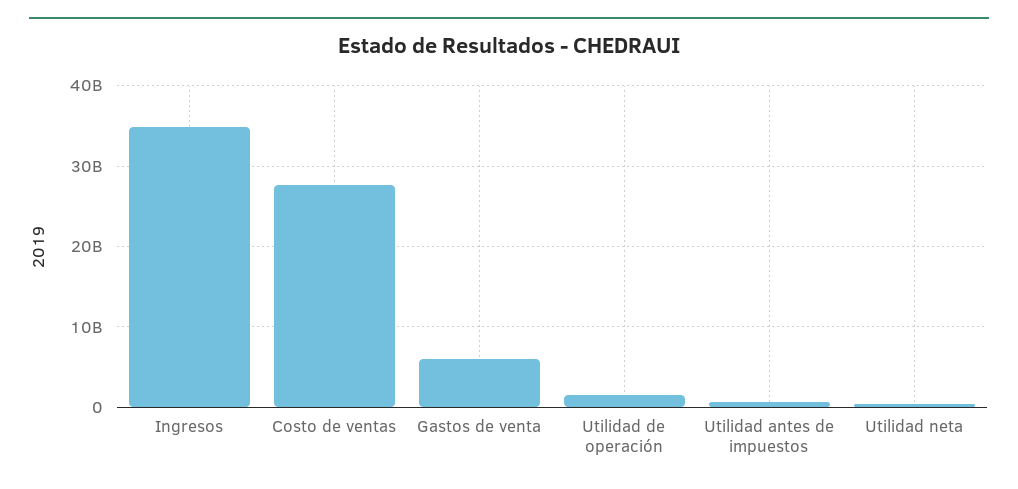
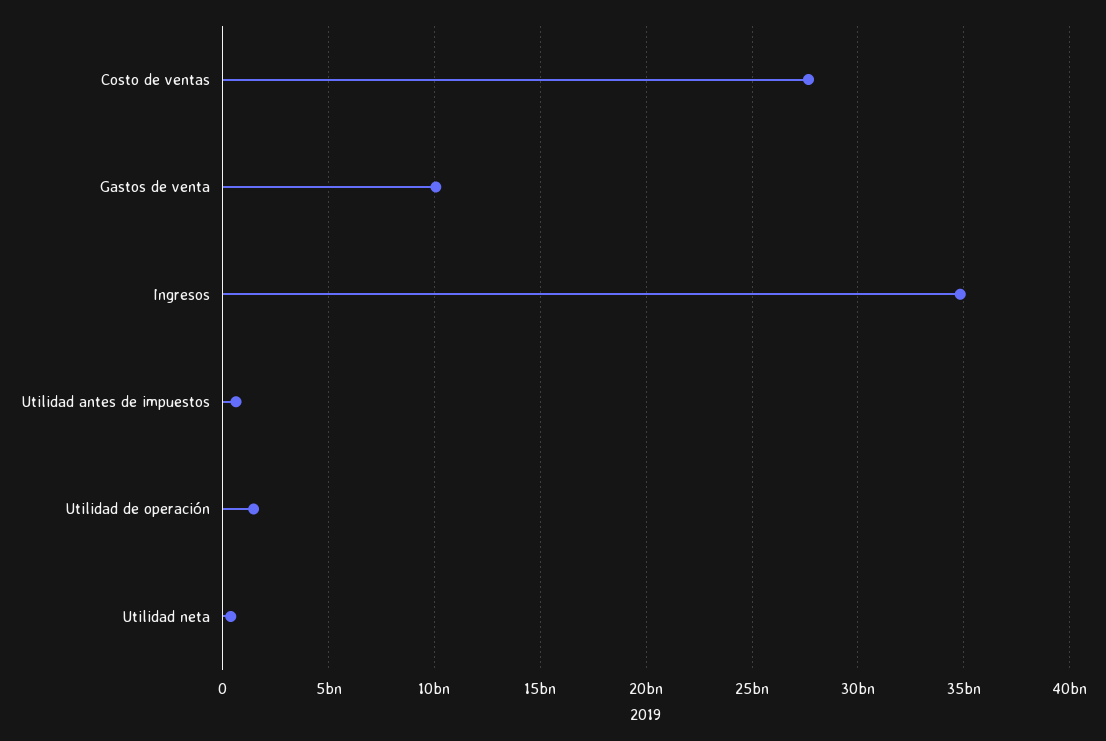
Gastos de venta: 6000000000 -> 10000000000

